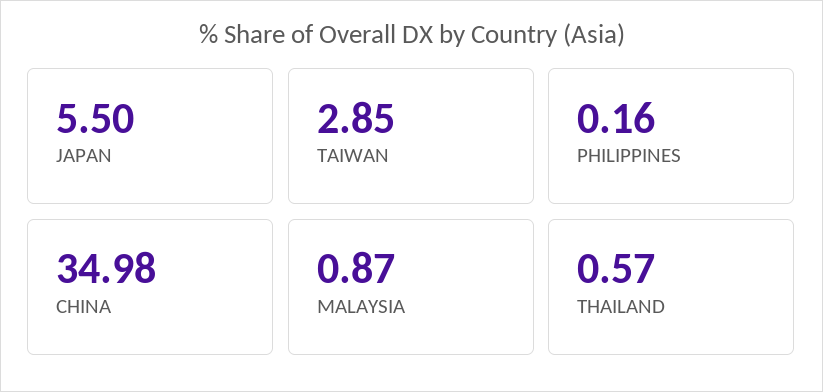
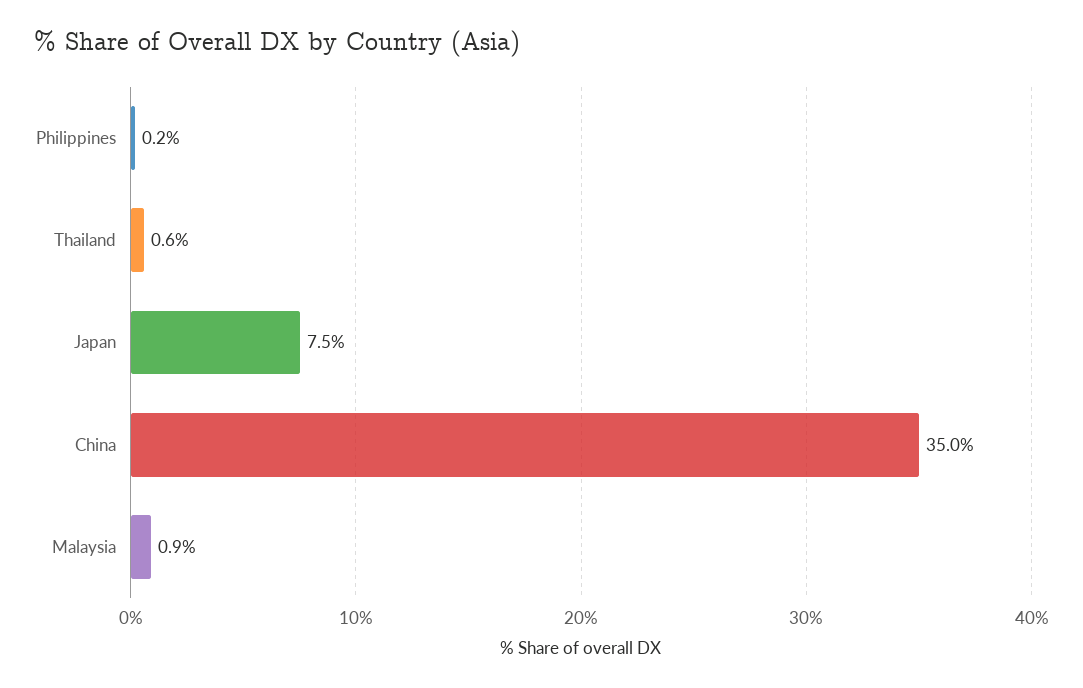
JAPAN: 5.5 -> 7.5
TAIWAN: 2.85 -> none

